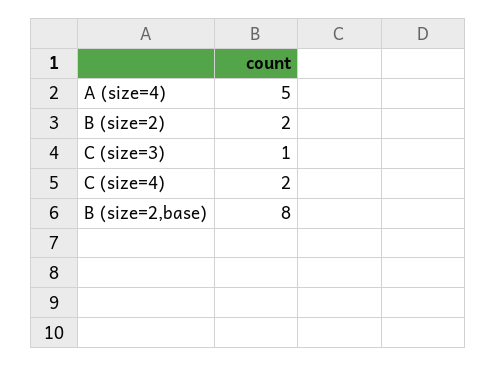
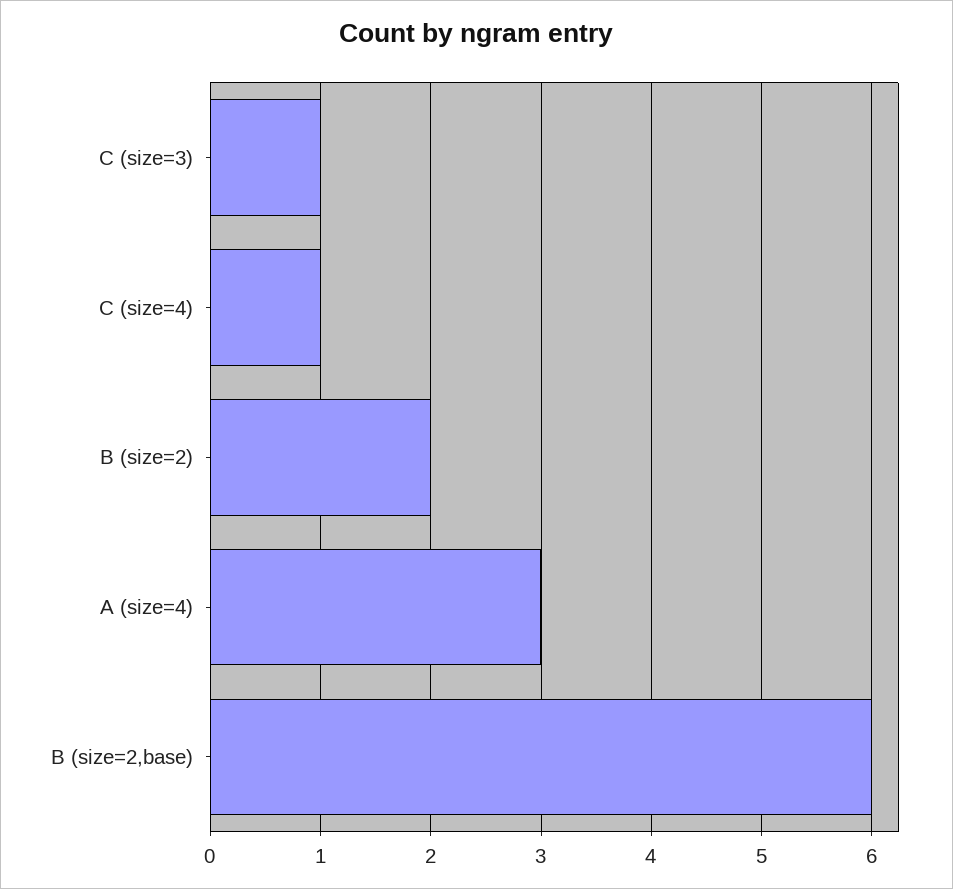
A (size=4): 5 -> 3
C (size=4): 2 -> 1
B (size=2,base): 8 -> 6

